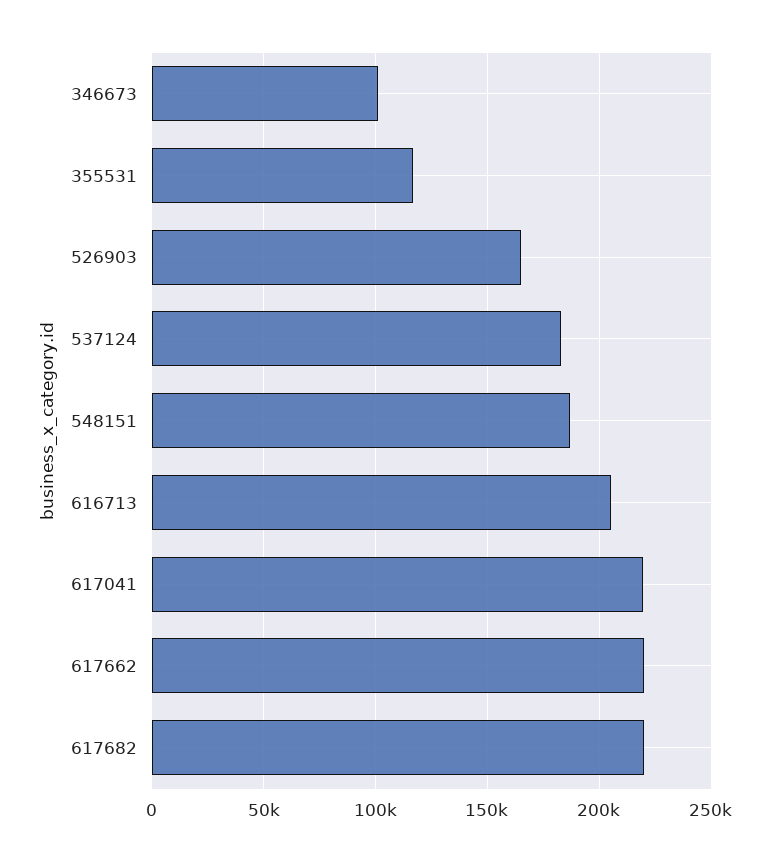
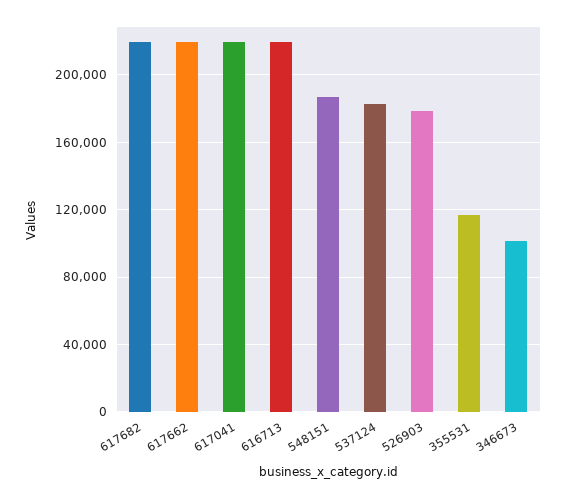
526903: 165000 -> 180000
616713: 205000 -> 220000

